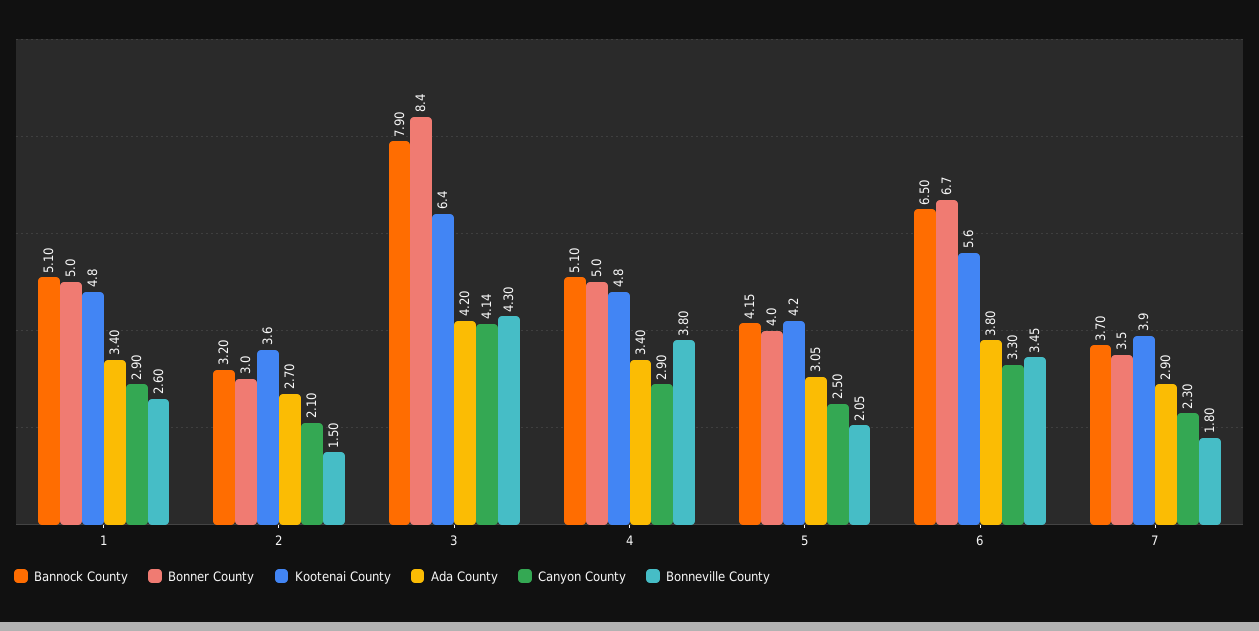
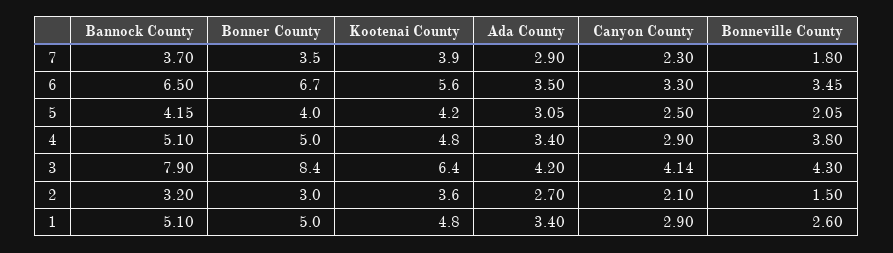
Ada County, 6: 3.8 -> 3.5

